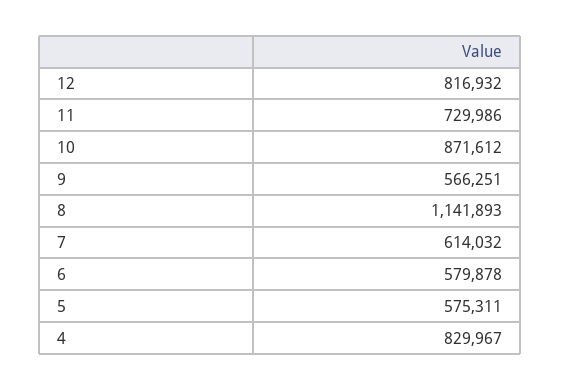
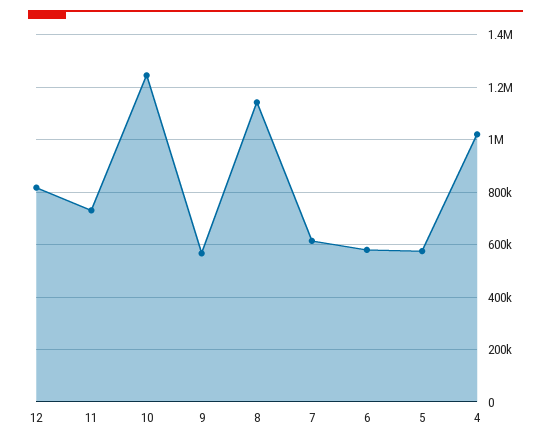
10: 871612 -> 1250000
4: 829967 -> 1025000

